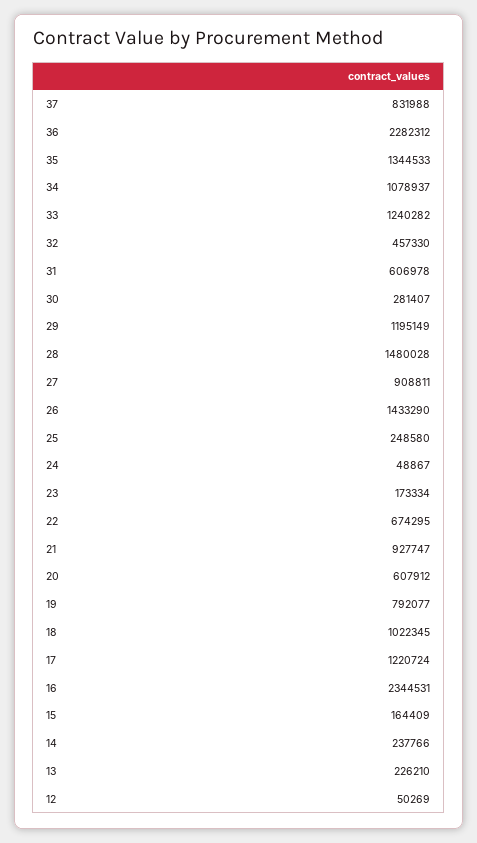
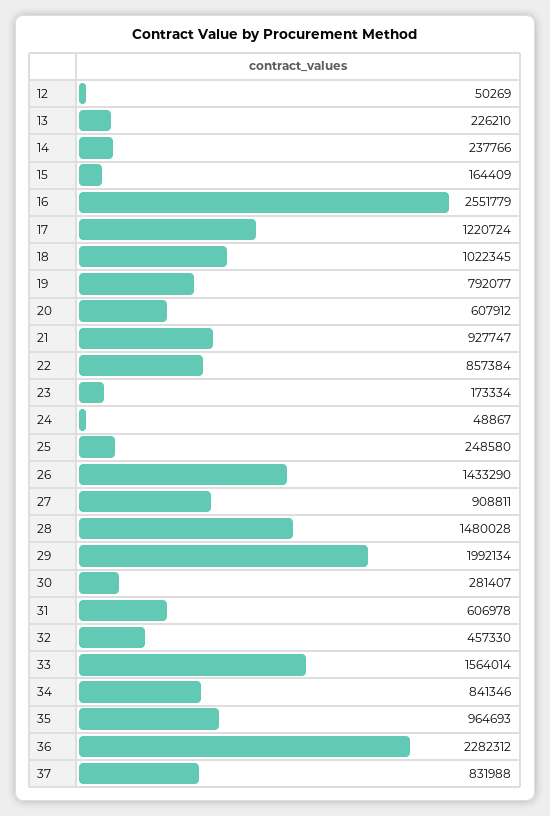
35: 1344533 -> 964693
34: 1078937 -> 841346
33: 1240282 -> 1564014
29: 1195149 -> 1992134
22: 674295 -> 857384
16: 2344531 -> 2551779

